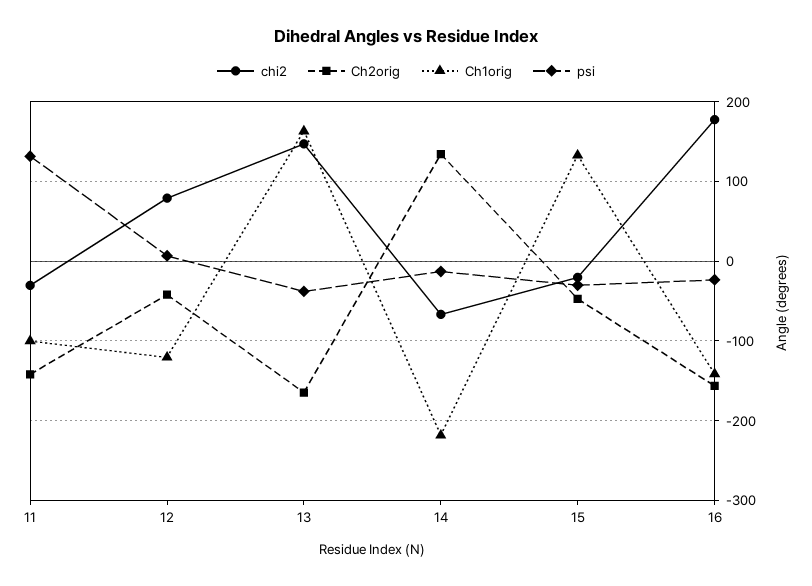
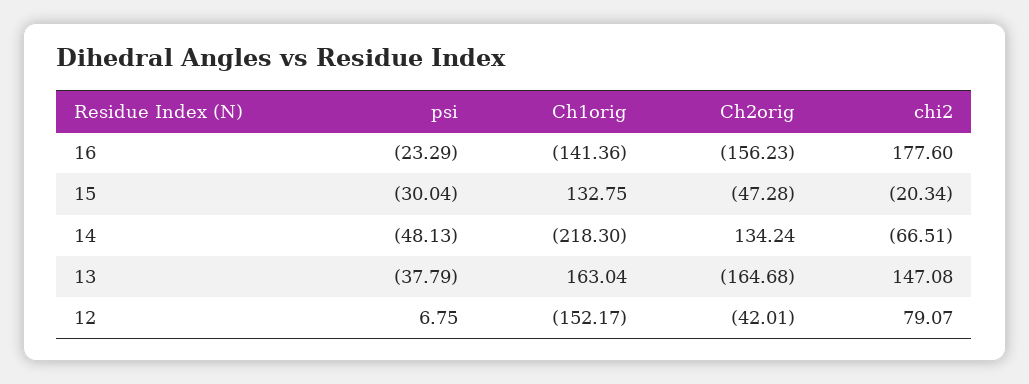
chi2, 11: -30 -> none
Ch2orig, 11: -140 -> none
Ch1orig, 11: -100 -> none
psi, 11: 130 -> none
Ch1orig, 12: -120 -> -152.17
psi, 14: -10 -> -48.13

